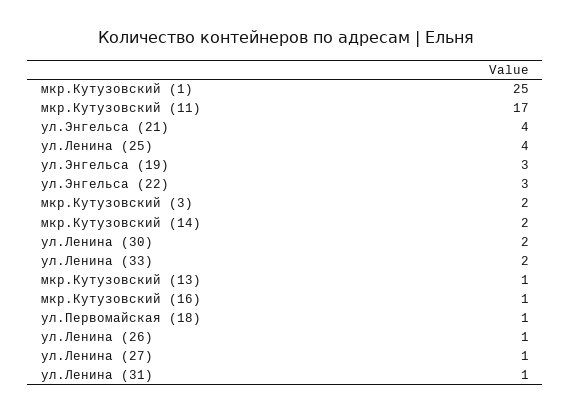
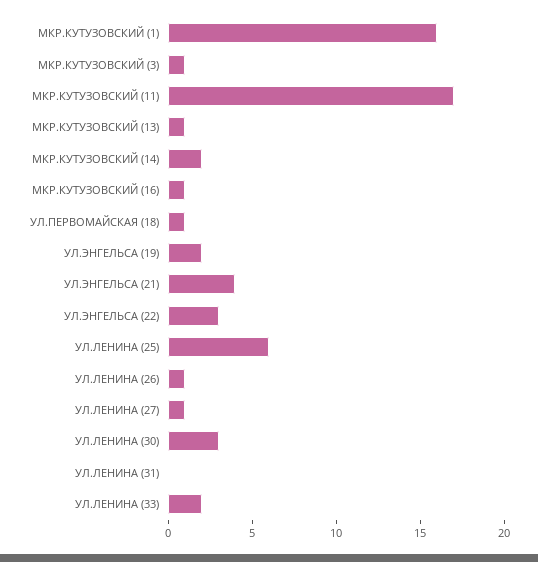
мкр.Кутузовский (1): 25 -> 16
ул.Ленина (25): 4 -> 6
ул.Энгельса (19): 3 -> 2
мкр.Кутузовский (3): 2 -> 1
ул.Ленина (30): 2 -> 3
ул.Ленина (31): 1 -> 0

